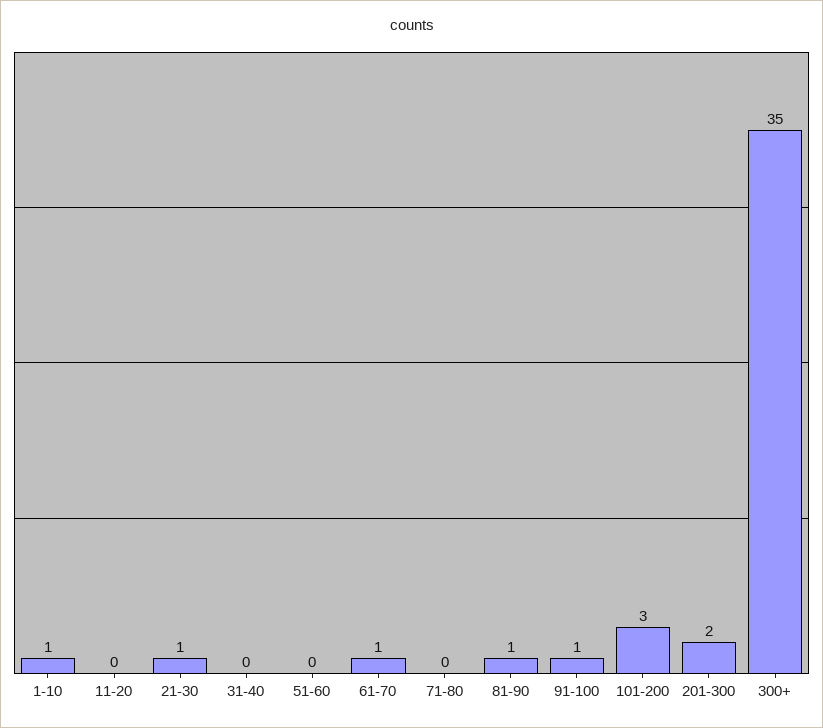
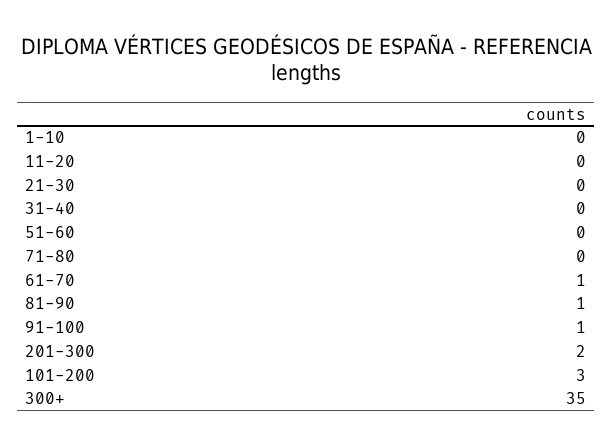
1-10: 1 -> 0
21-30: 1 -> 0

